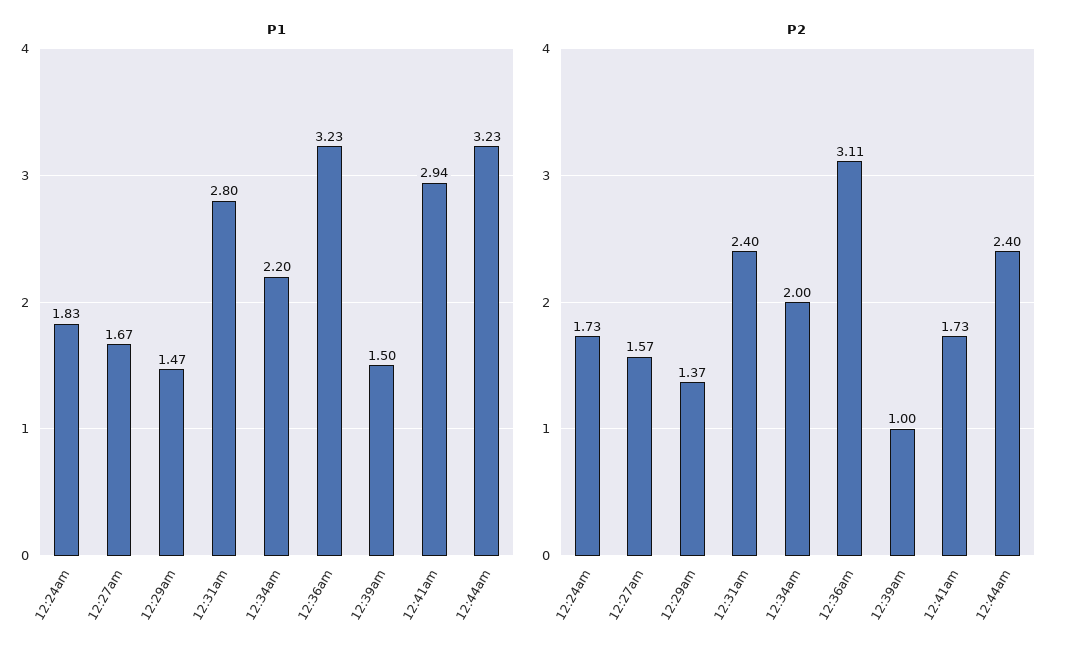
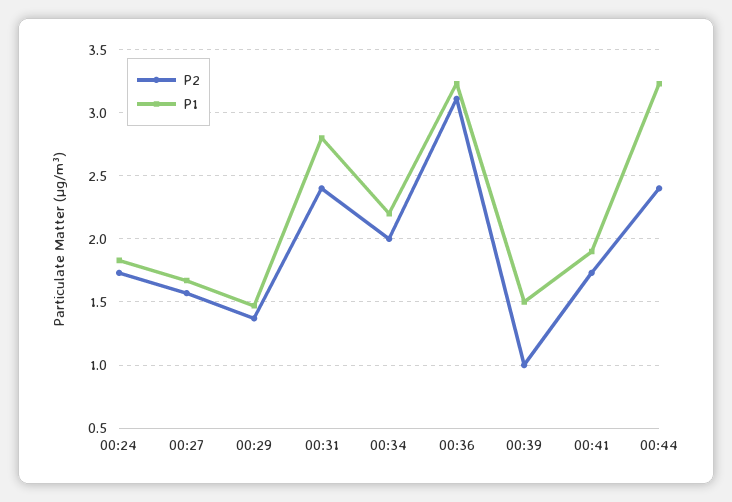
P1, 12:41am: 2.94 -> 1.9

